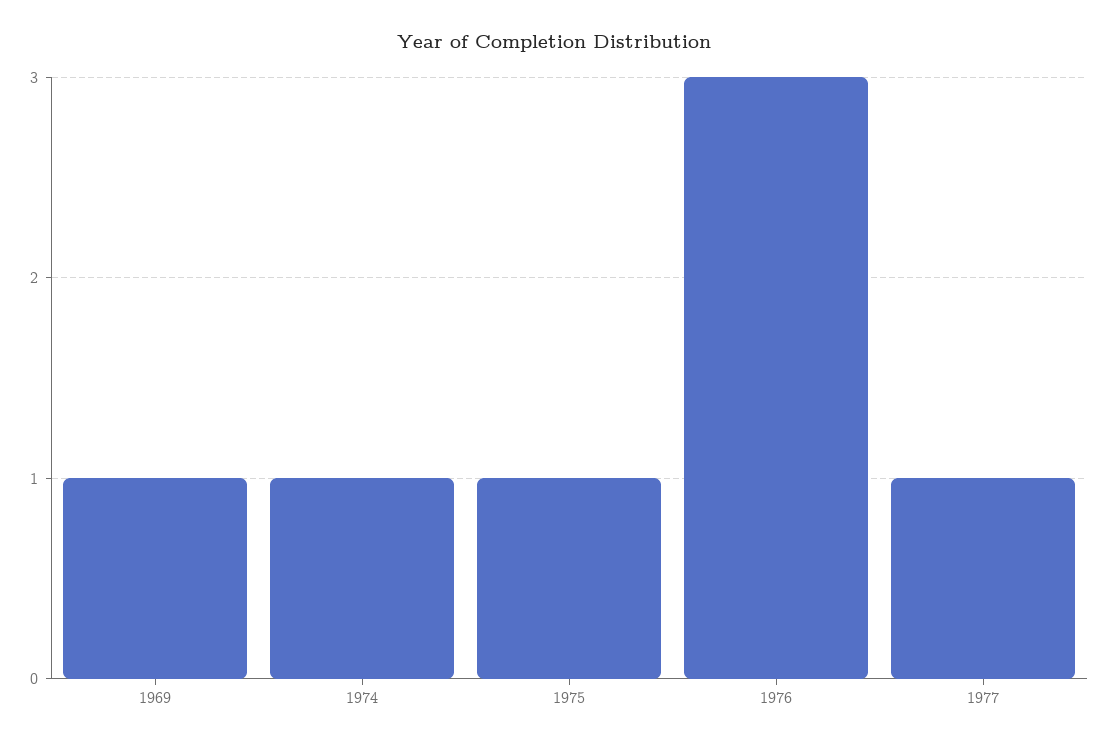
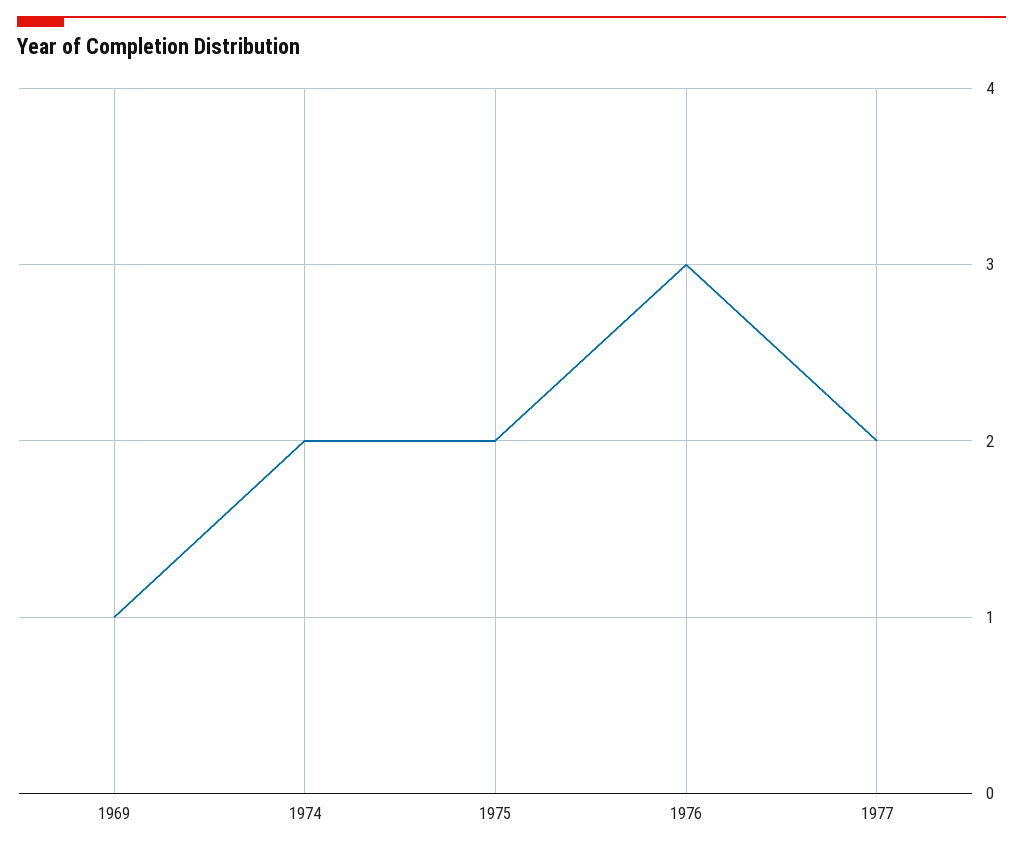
1974: 1 -> 2
1975: 1 -> 2
1977: 1 -> 2

